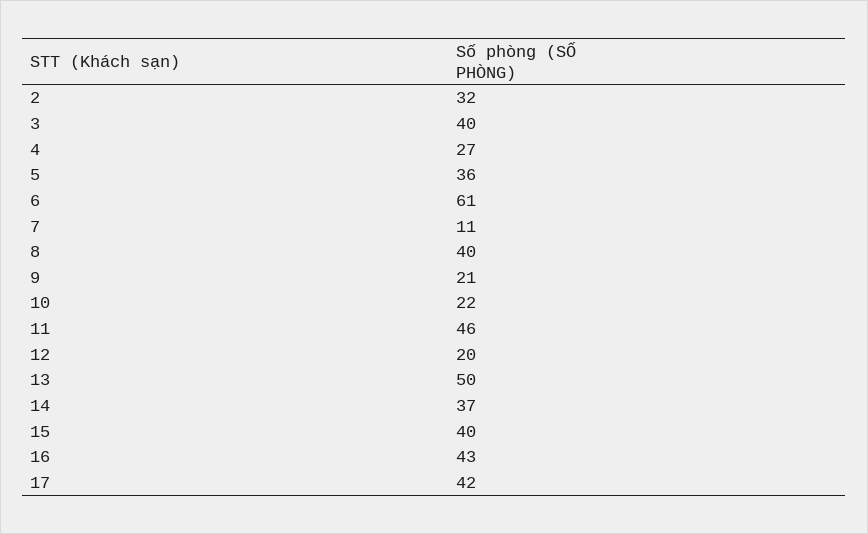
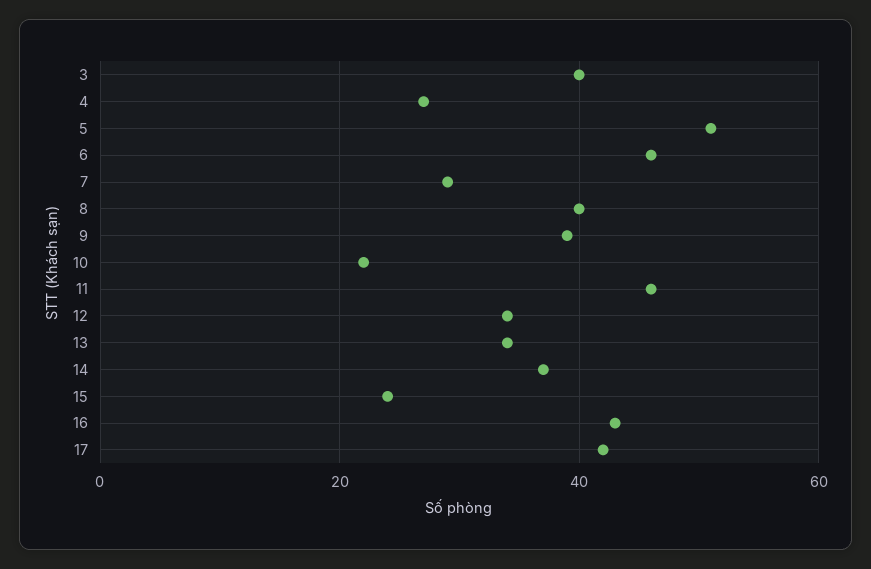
2: 32 -> none
5: 36 -> 50
6: 61 -> 45
7: 11 -> 30
9: 21 -> 40
12: 20 -> 35
13: 50 -> 35
15: 40 -> 25

